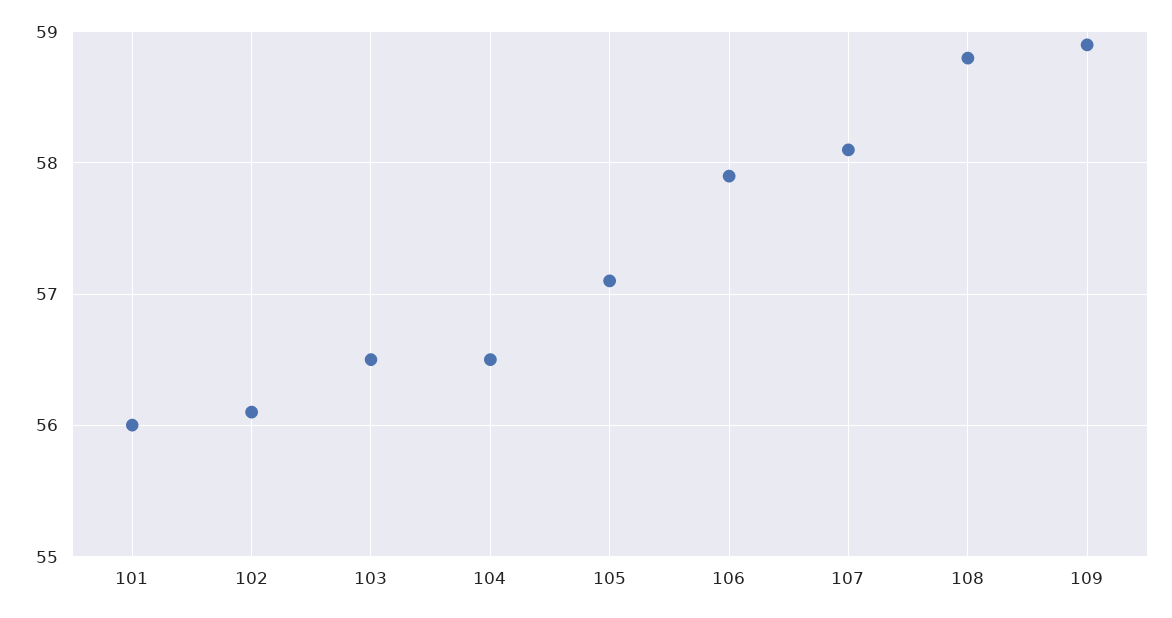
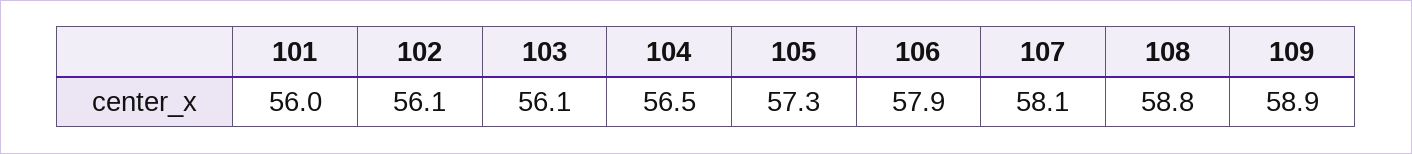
103: 56.5 -> 56.1
105: 57.1 -> 57.3

